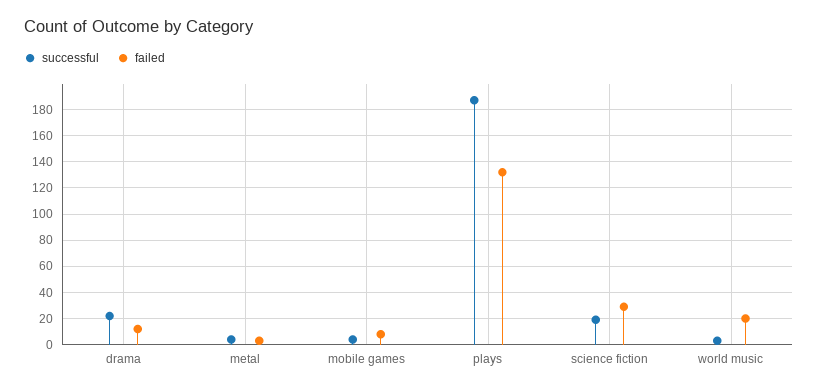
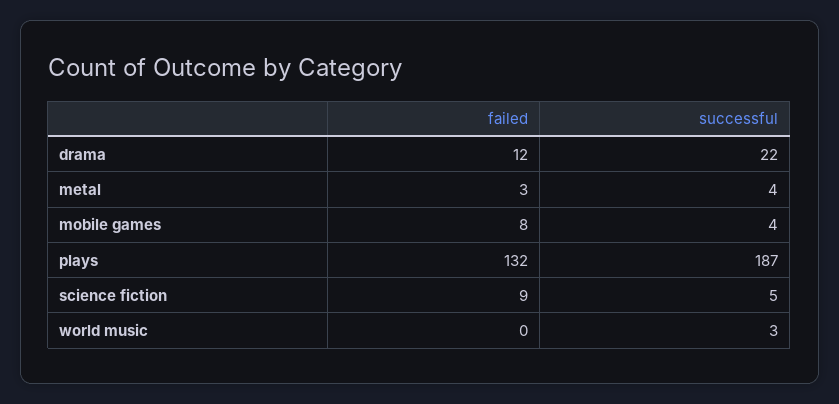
successful, science fiction: 20 -> 5
failed, science fiction: 30 -> 9
failed, world music: 20 -> 0

